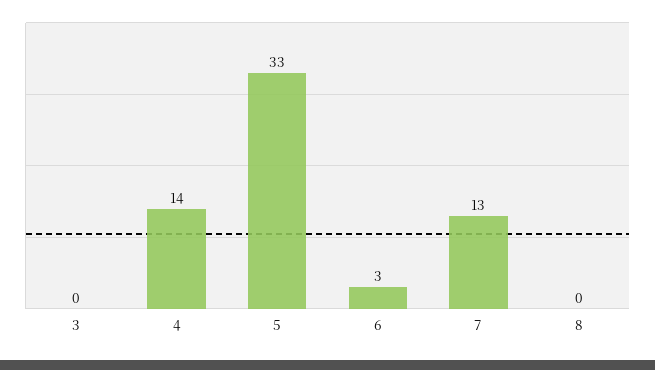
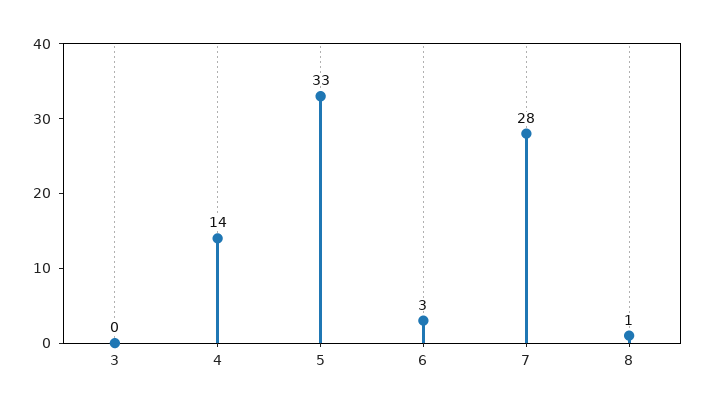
7: 13 -> 28
8: 0 -> 1

